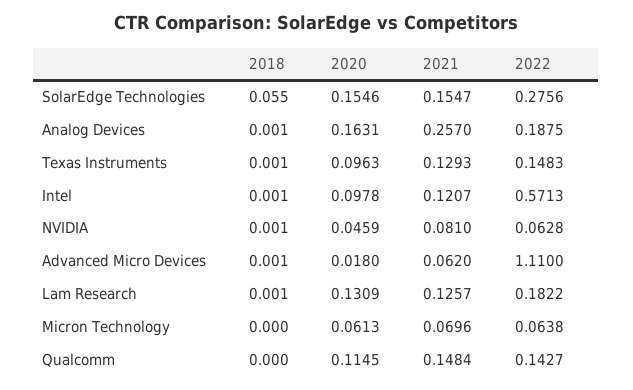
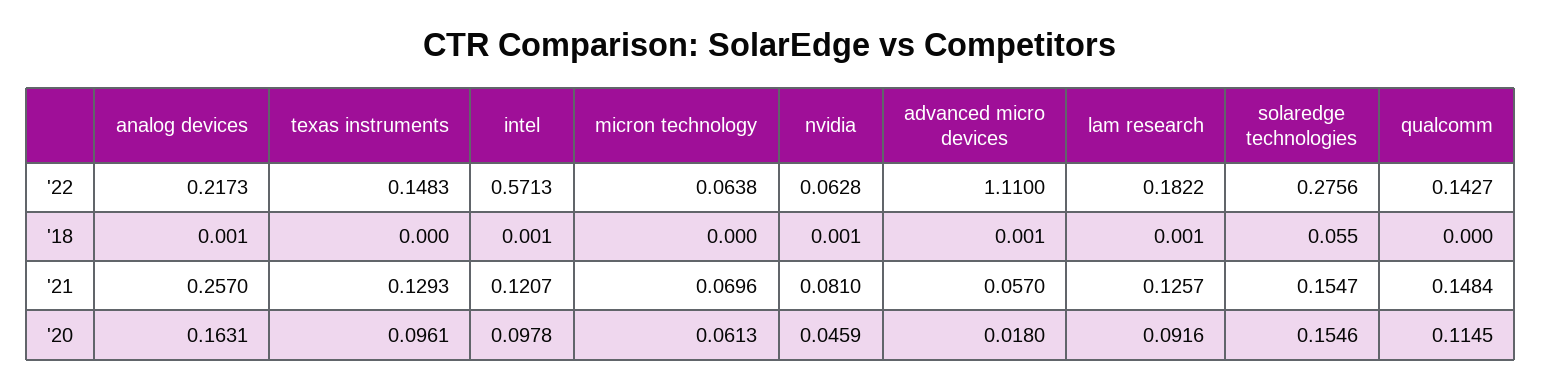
2022, Analog Devices: 0.1875 -> 0.2173
2018, Texas Instruments: 0.001 -> 0
2020, Texas Instruments: 0.0963 -> 0.0961
2021, Advanced Micro Devices: 0.062 -> 0.057
2020, Lam Research: 0.1309 -> 0.0916

